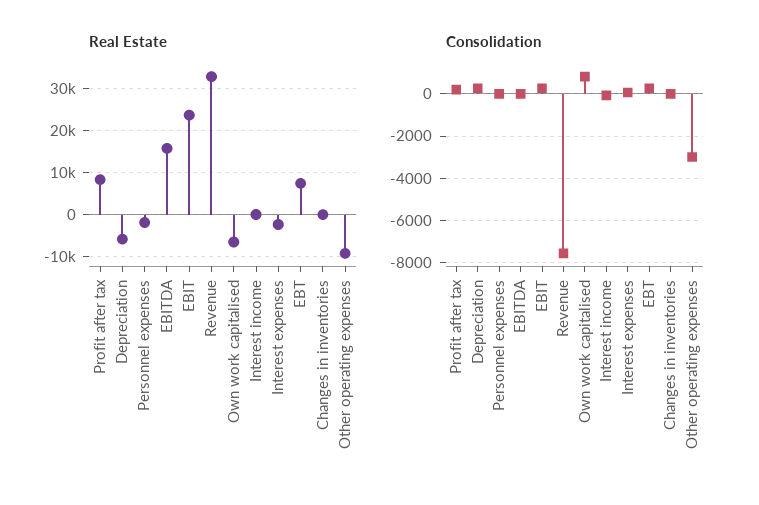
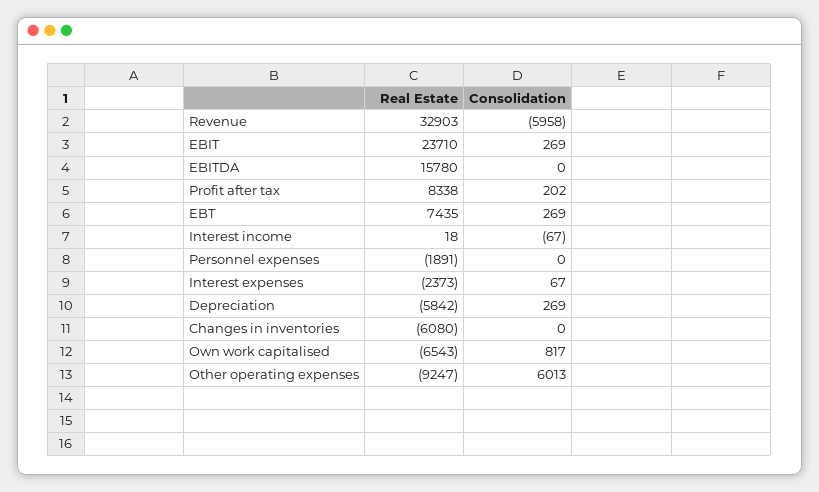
Real Estate, Changes in inventories: 0 -> -6080
Consolidation, Revenue: -7500 -> -5958
Consolidation, Other operating expenses: -3000 -> 6013

